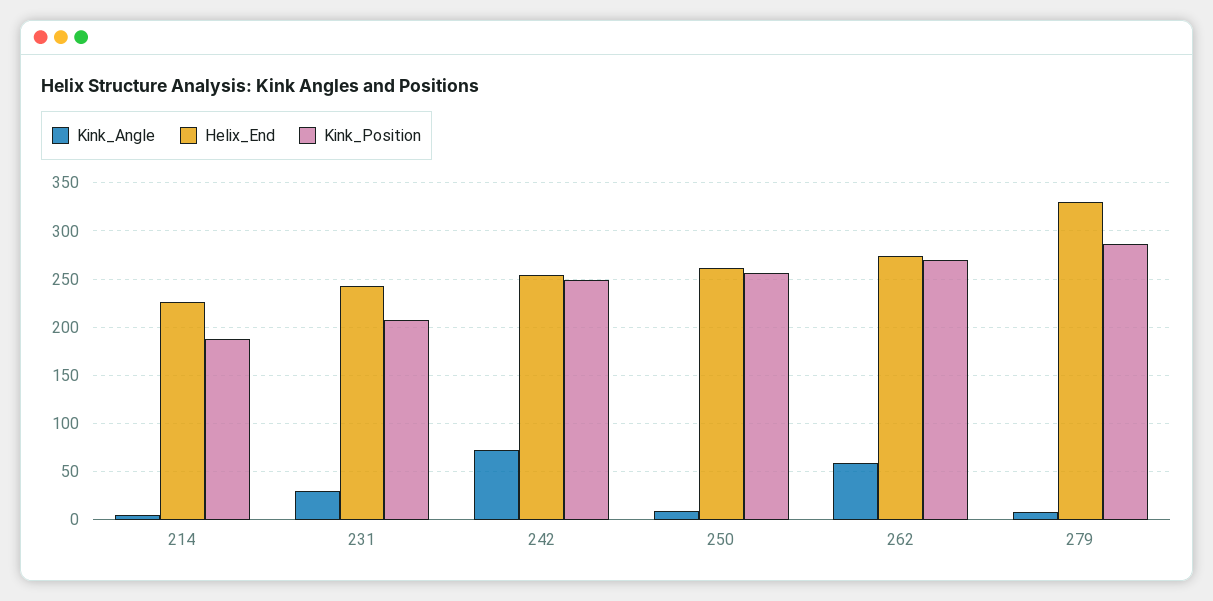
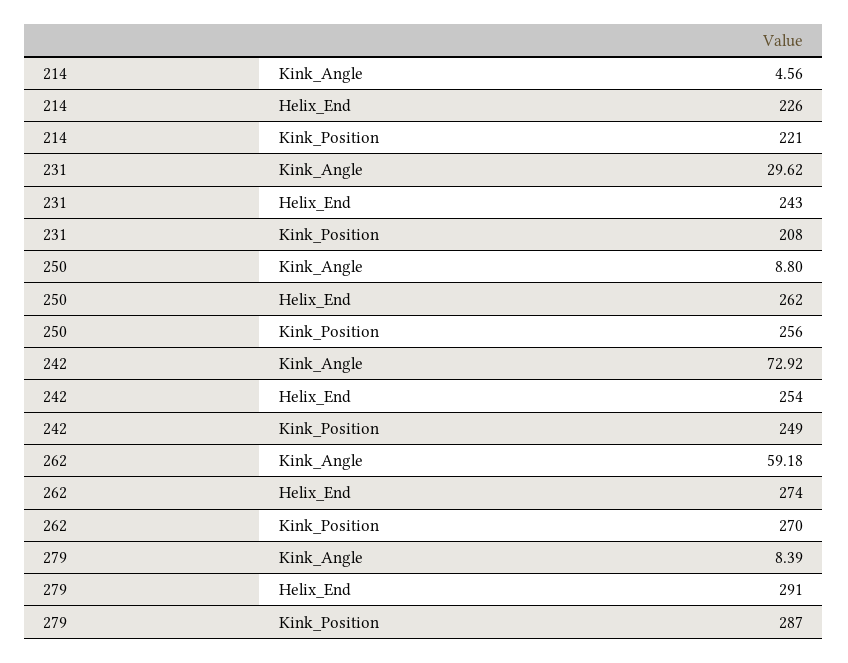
Kink_Position, 214: 190 -> 221
Helix_End, 279: 330 -> 291

